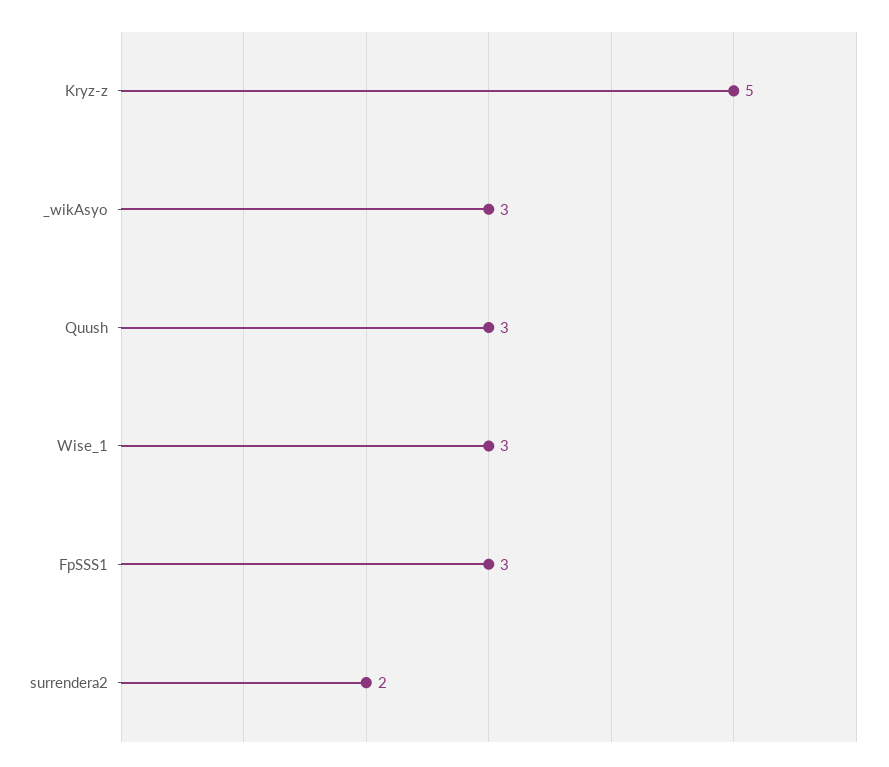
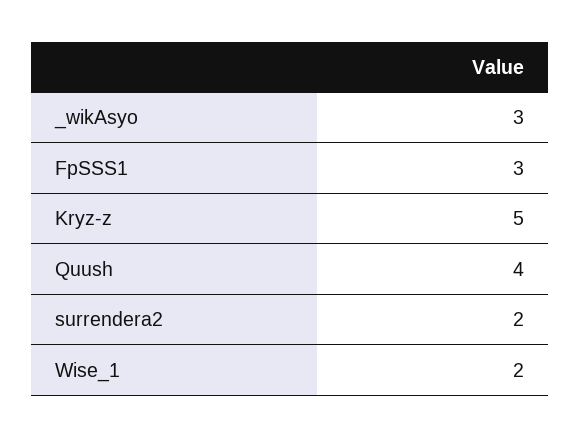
Quush: 3 -> 4
Wise_1: 3 -> 2

